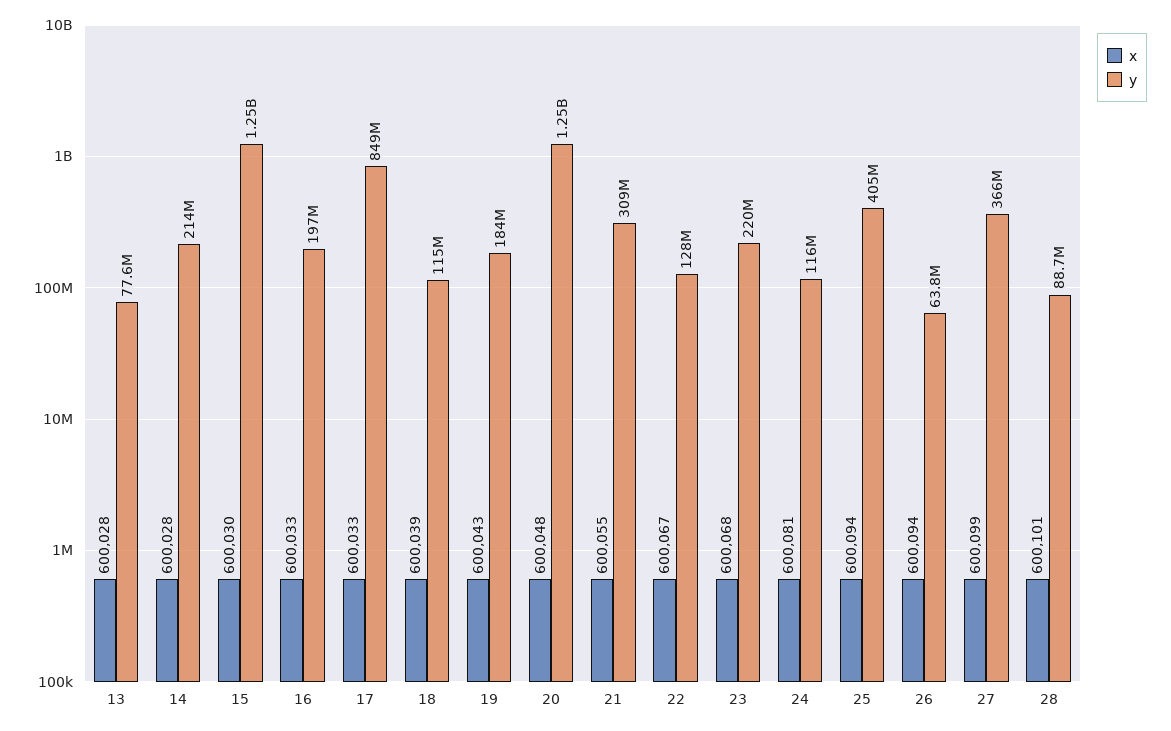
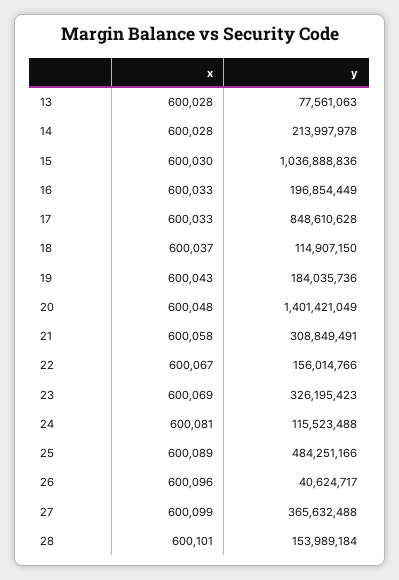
y, 15: 1250000000 -> 1036888836
x, 18: 600039 -> 600037
y, 20: 1250000000 -> 1401421049
x, 21: 600055 -> 600058
y, 22: 128000000 -> 156014766
x, 23: 600068 -> 600069
y, 23: 220000000 -> 326195423
x, 25: 600094 -> 600089
y, 25: 405000000 -> 484251166
x, 26: 600094 -> 600096
y, 26: 63800000 -> 40624717
y, 28: 88700000 -> 153989184

